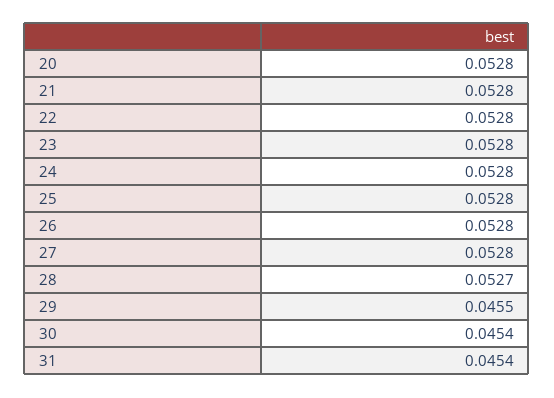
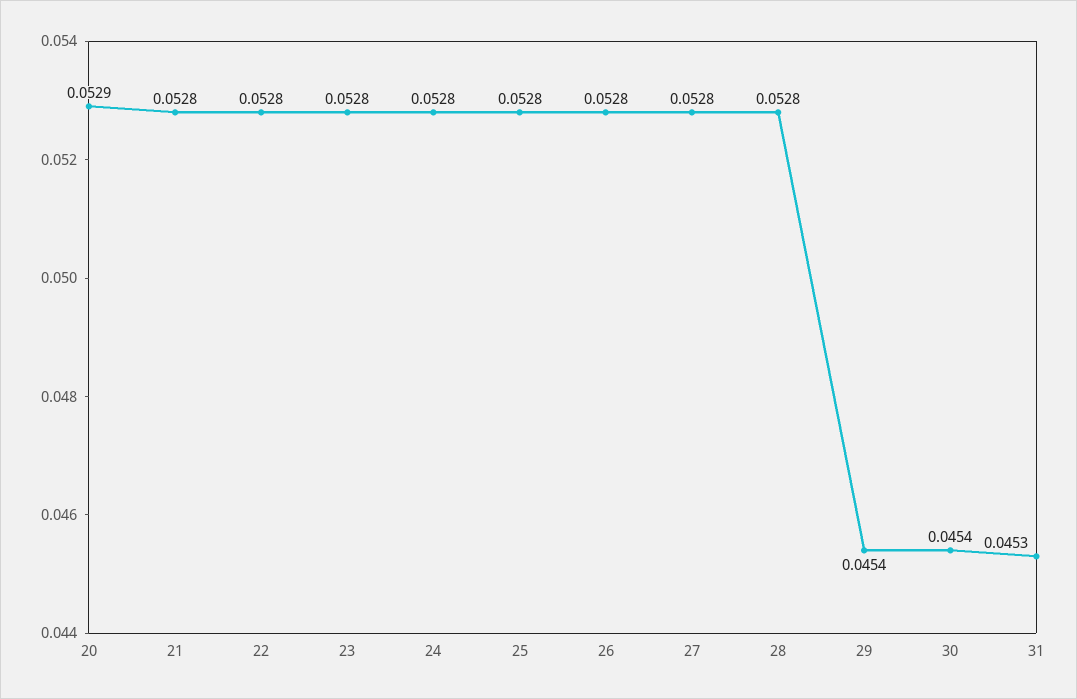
20: 0.0528 -> 0.0529
28: 0.0527 -> 0.0528
29: 0.0455 -> 0.0454
31: 0.0454 -> 0.0453

